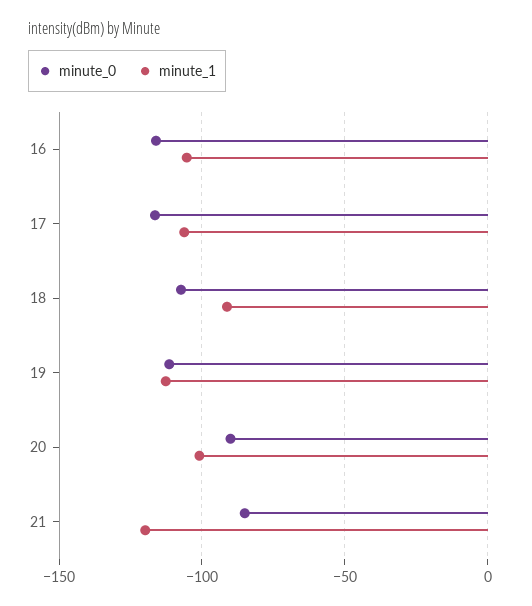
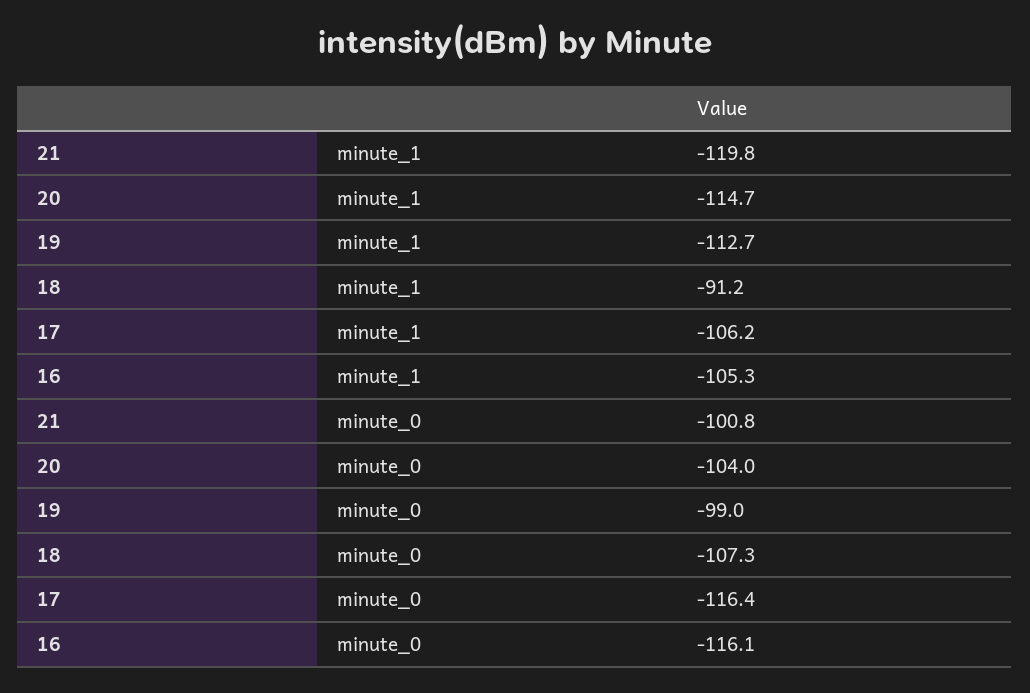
minute_0, 19: -110 -> -99
minute_0, 20: -90 -> -104
minute_1, 20: -100 -> -114.7
minute_0, 21: -85 -> -100.8

